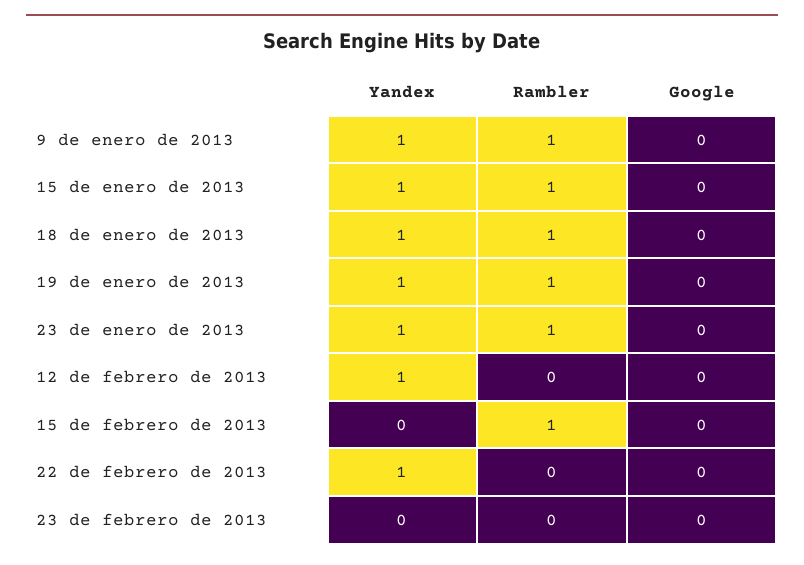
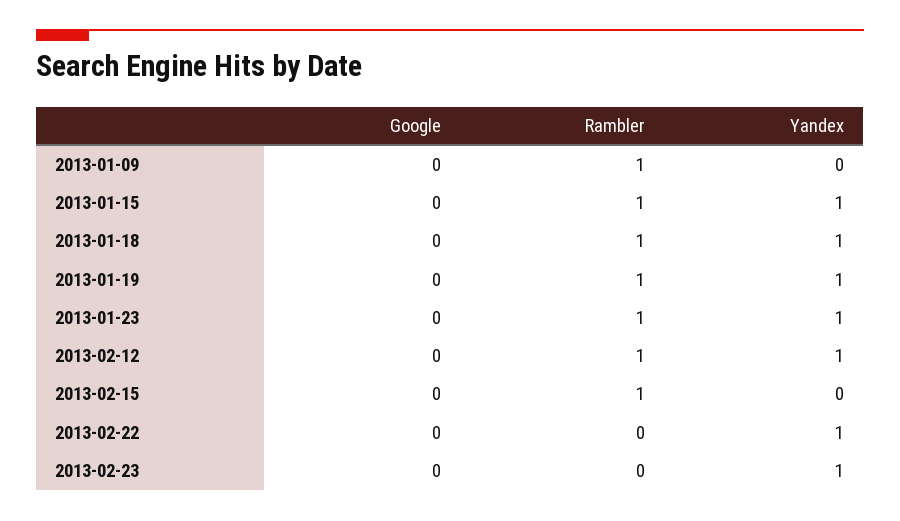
Yandex, 9 de enero de 2013: 1 -> 0
Rambler, 12 de febrero de 2013: 0 -> 1
Yandex, 23 de febrero de 2013: 0 -> 1

